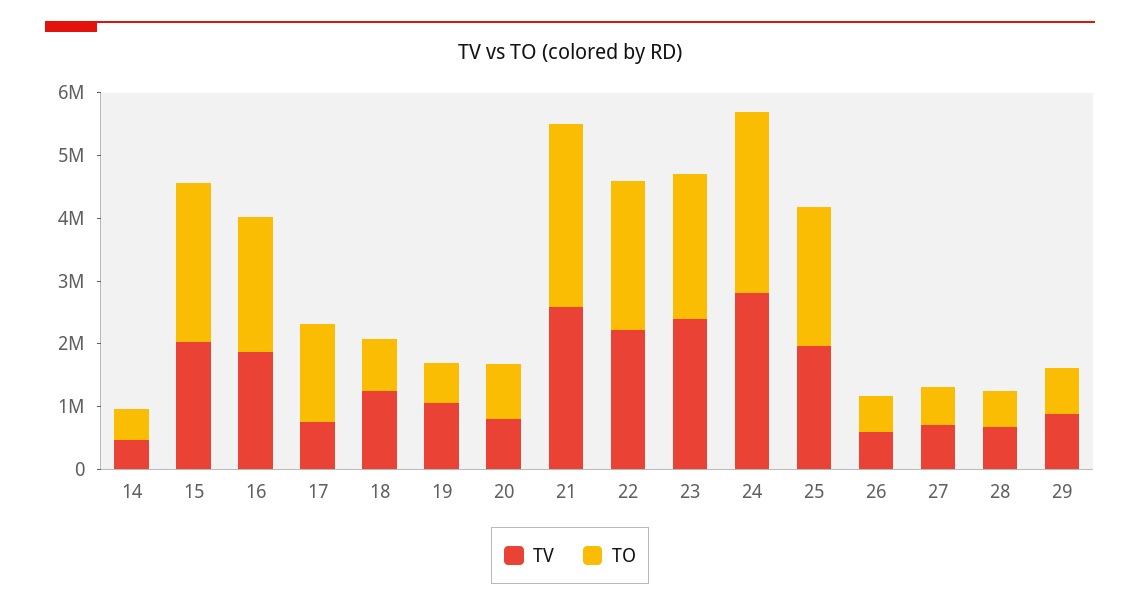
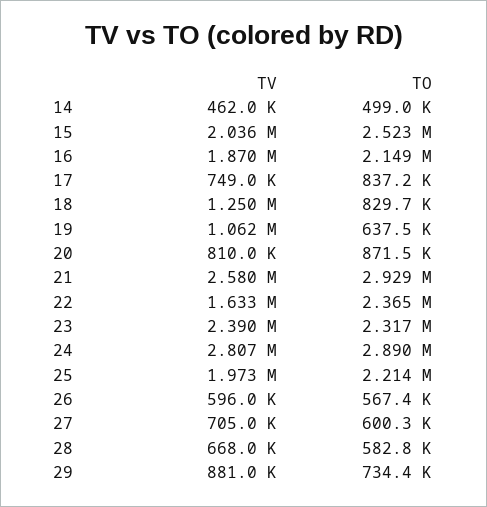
TO, 17: 1600000 -> 837200
TV, 22: 2200000 -> 1633000

